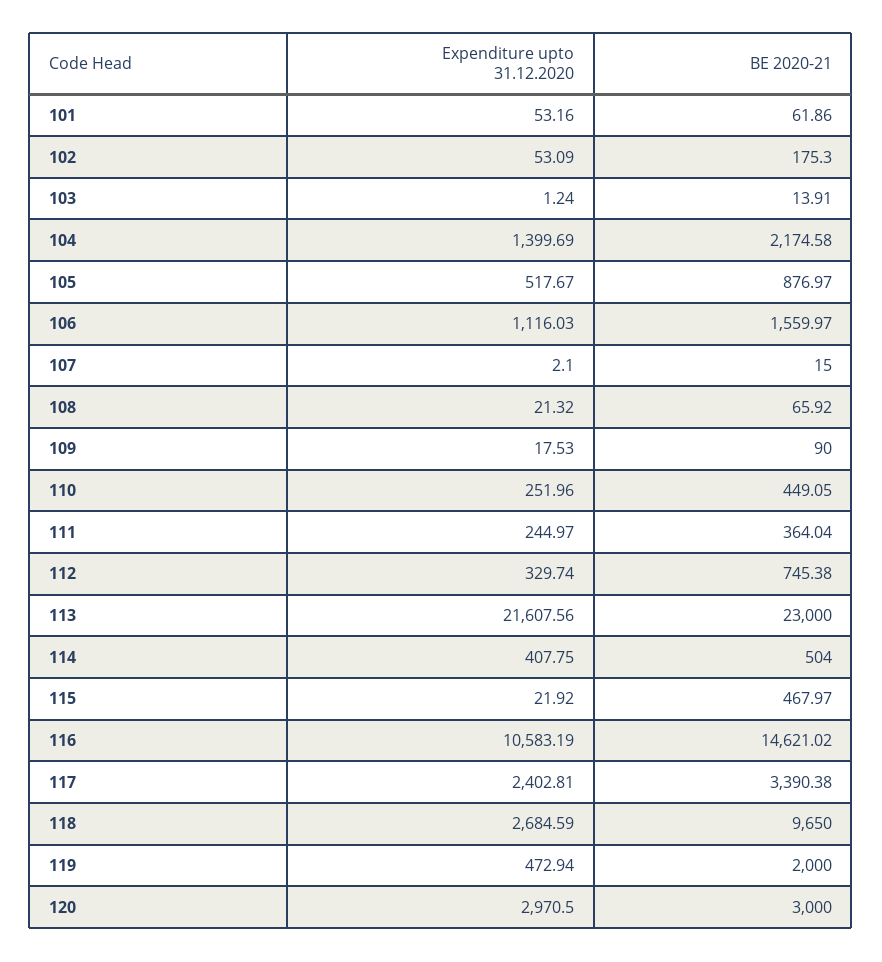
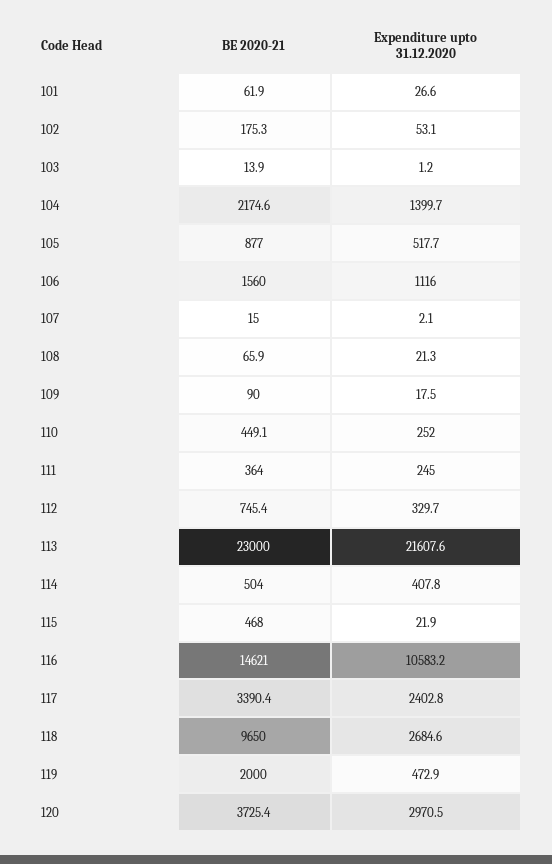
Expenditure upto 31.12.2020, 101: 53.16 -> 26.6
BE 2020-21, 120: 3000 -> 3725.4

